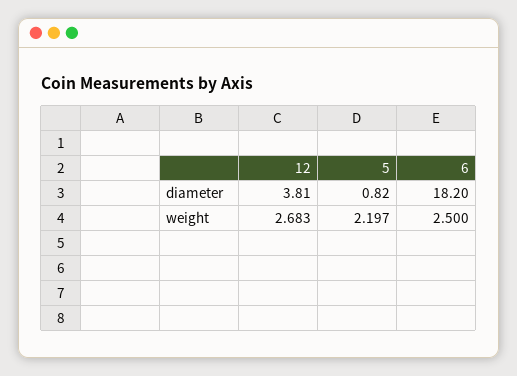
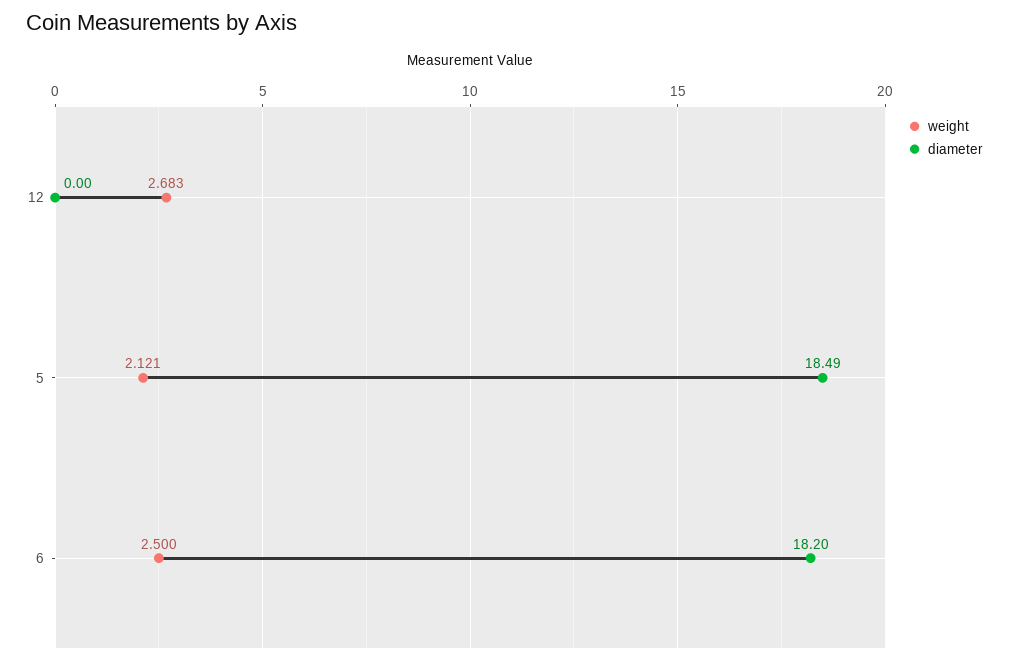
diameter, 12: 3.81 -> 0
diameter, 5: 0.82 -> 18.49
weight, 5: 2.197 -> 2.121

